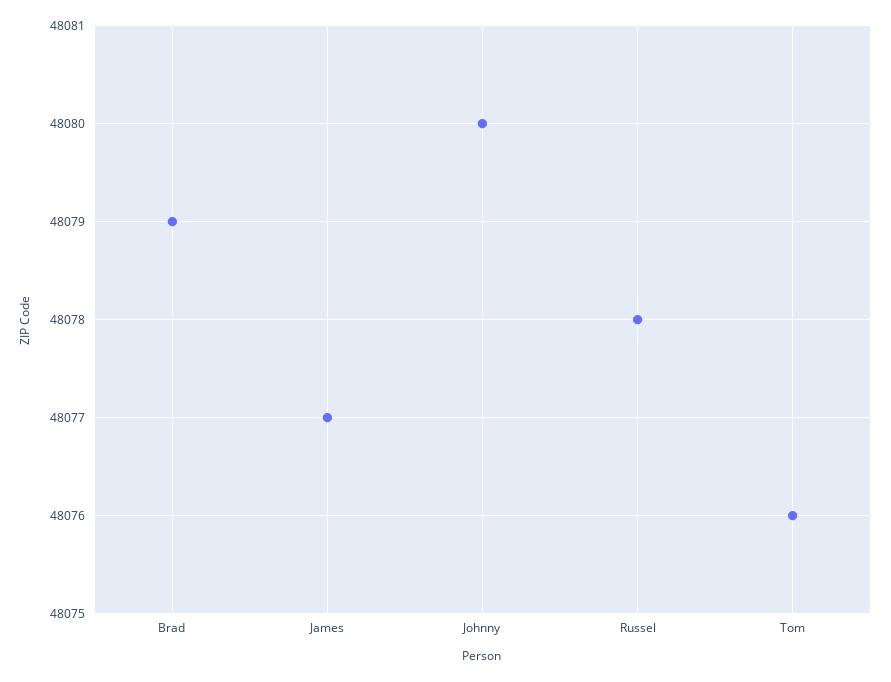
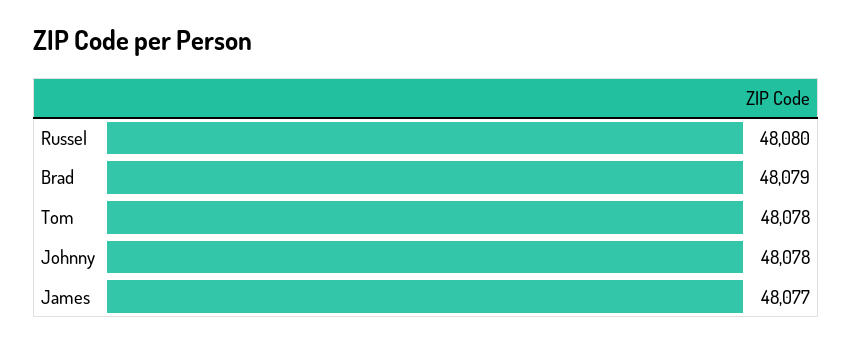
Johnny: 48080 -> 48078
Russel: 48078 -> 48080
Tom: 48076 -> 48078

